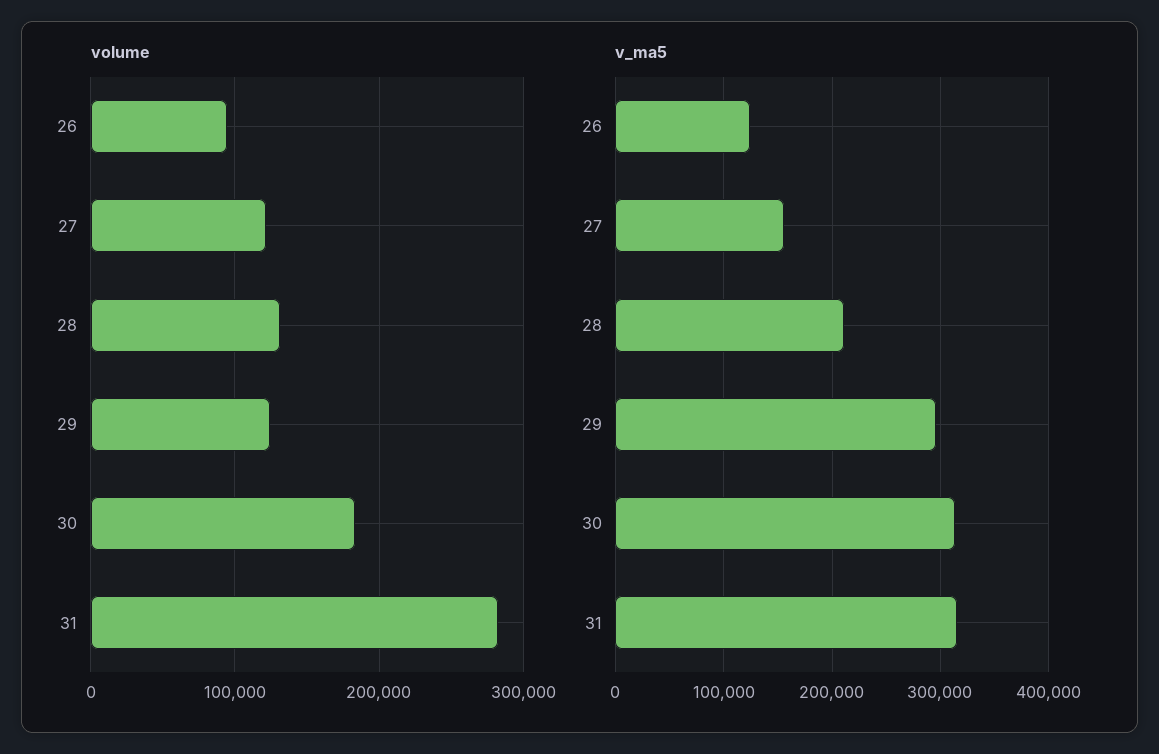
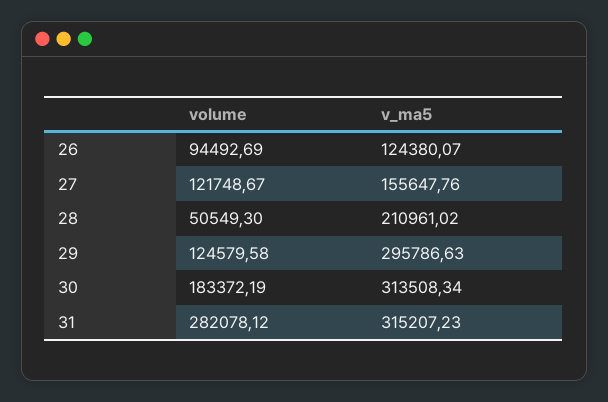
volume, 28: 130000 -> 50549.3

